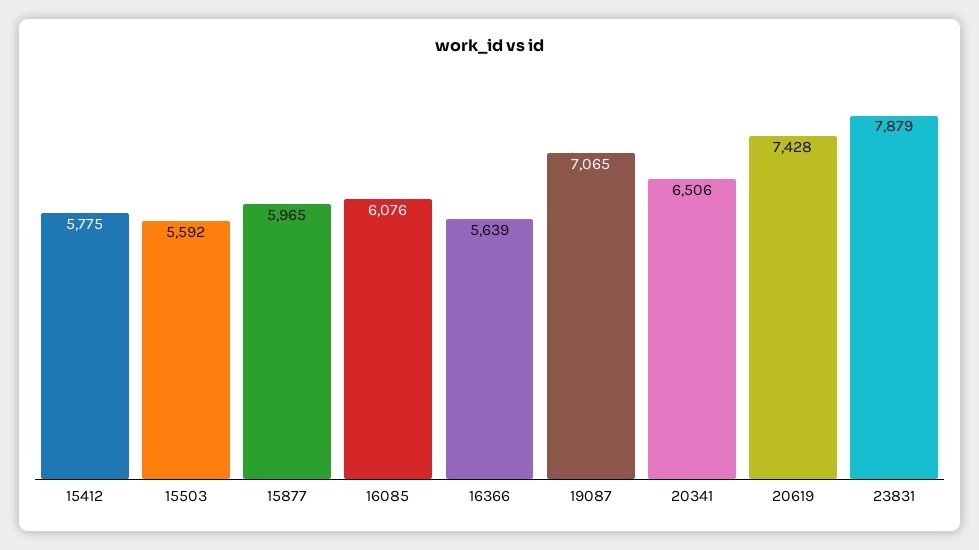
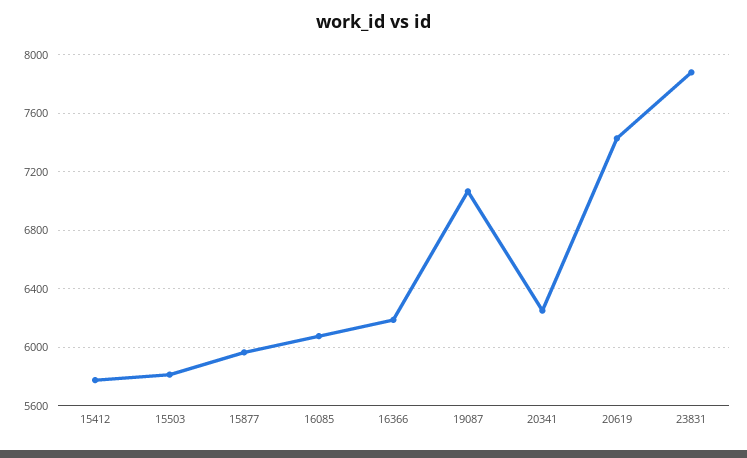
15503: 5592 -> 5800
16366: 5639 -> 6200
20341: 6506 -> 6250

